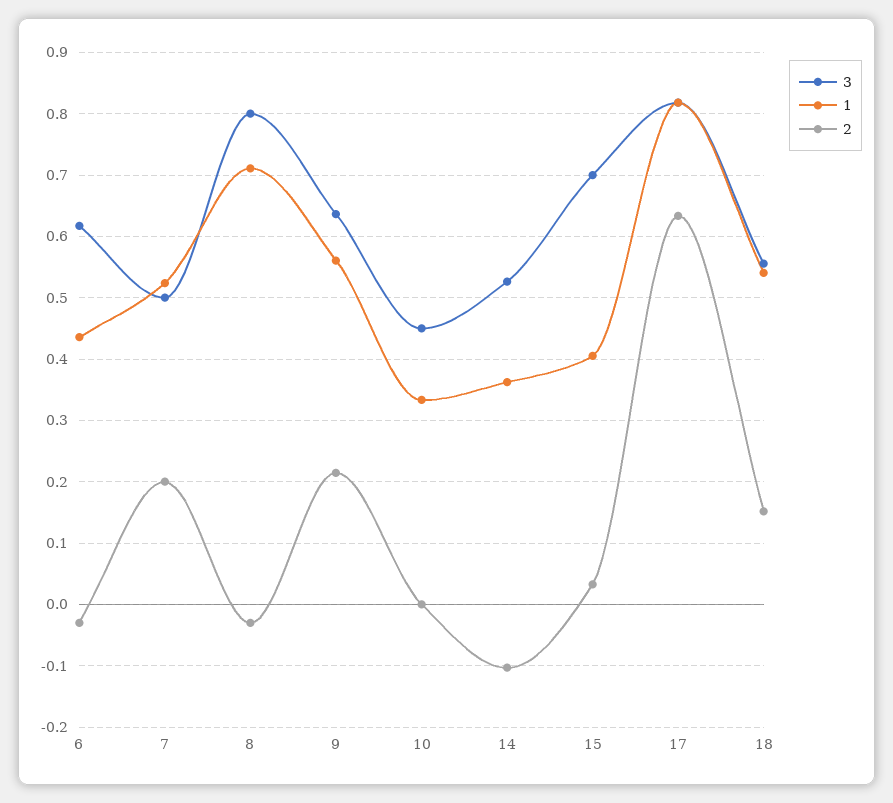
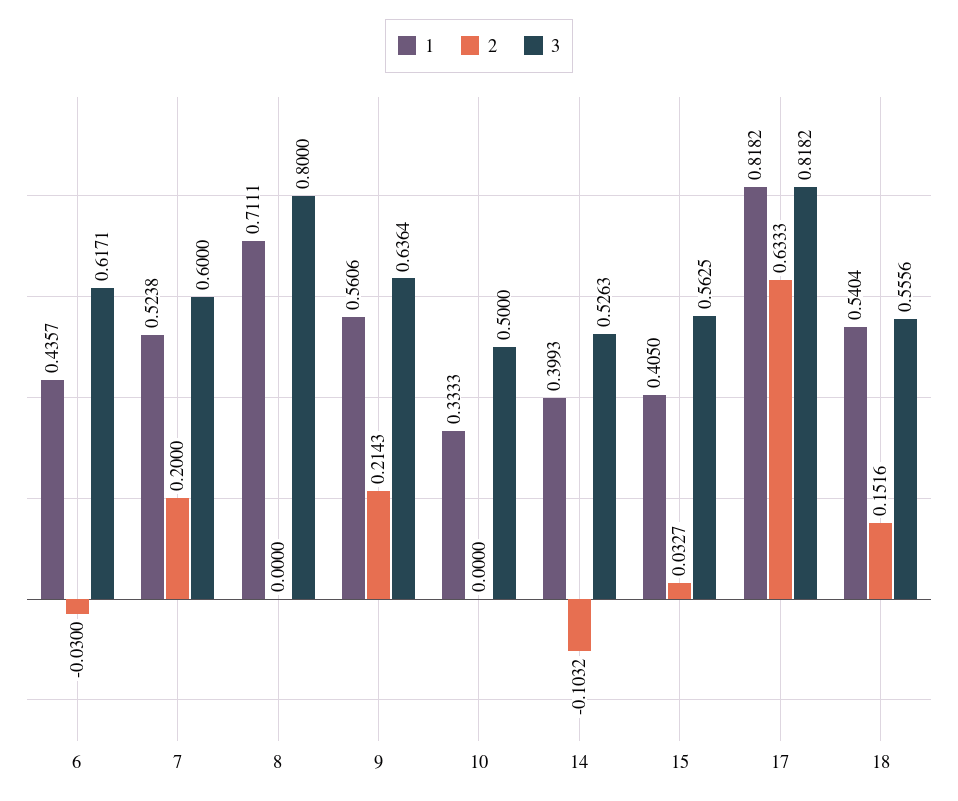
3, 7: 0.5 -> 0.6
2, 8: -0.03 -> 0
3, 10: 0.45 -> 0.5
1, 14: 0.36 -> 0.3993
3, 15: 0.7 -> 0.5625

